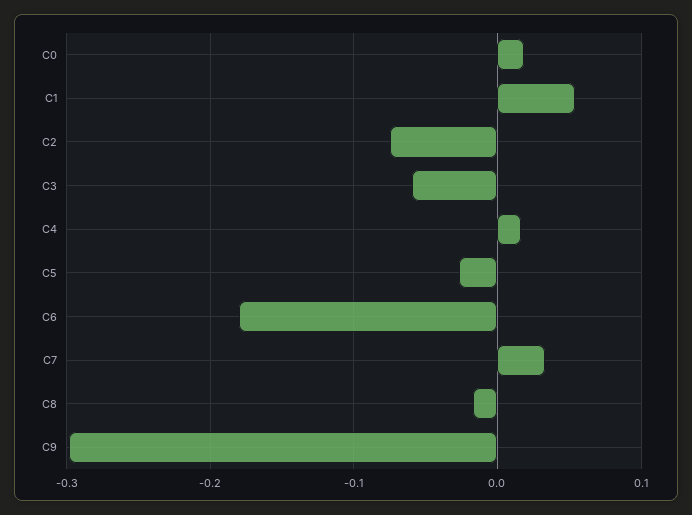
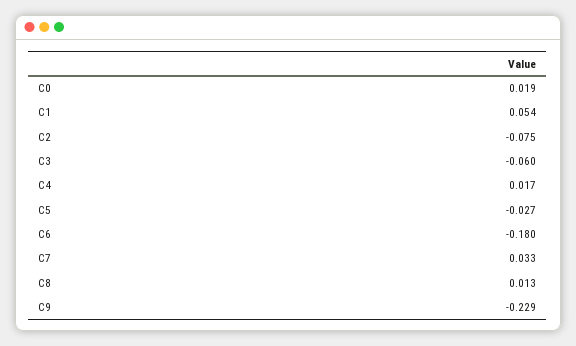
C8: -0.02 -> 0.013
C9: -0.3 -> -0.229

